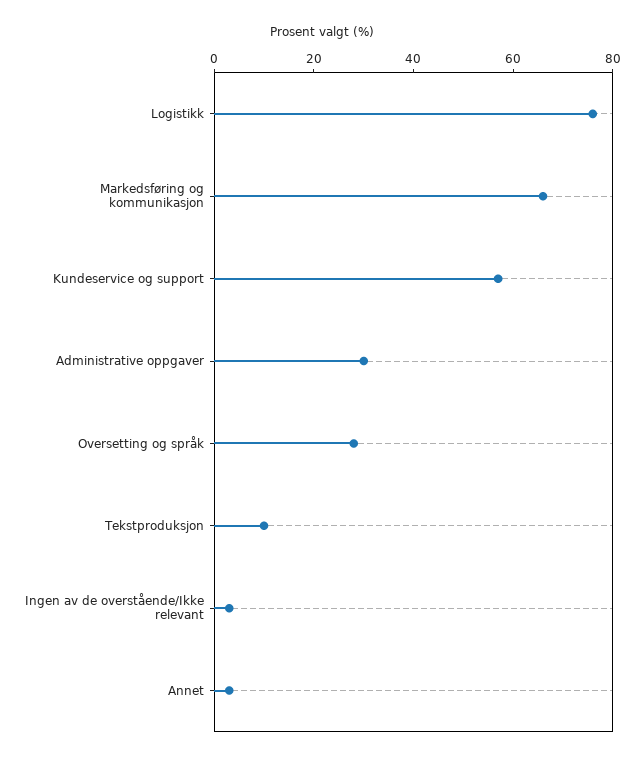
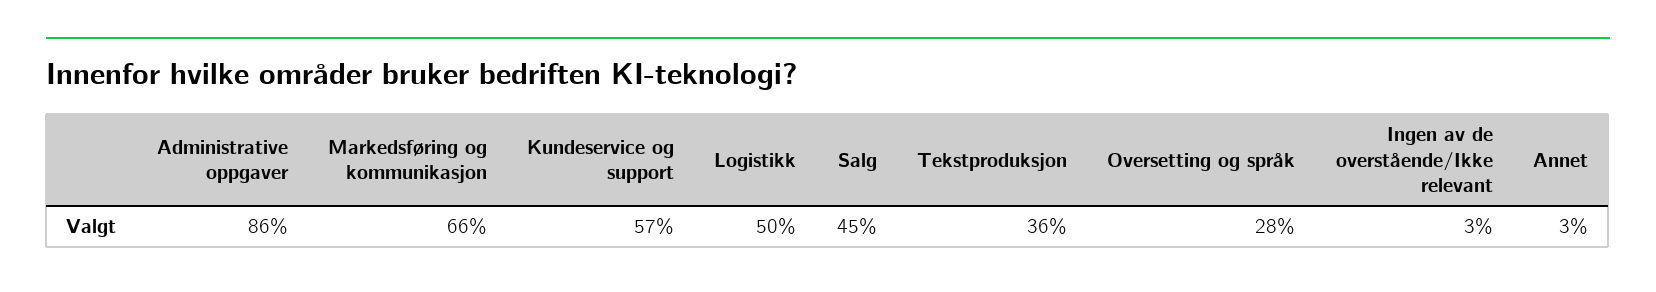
Logistikk: 75 -> 50
Administrative oppgaver: 30 -> 86
Tekstproduksjon: 10 -> 36
Salg: none -> 45

